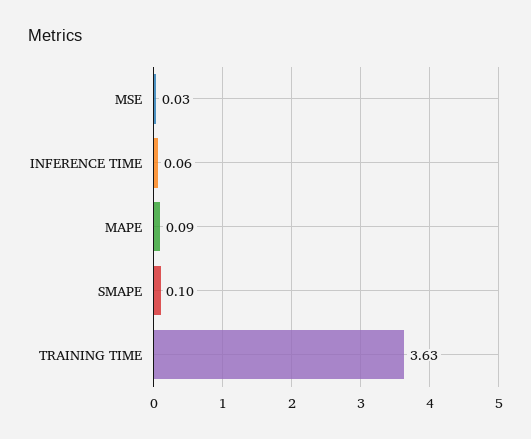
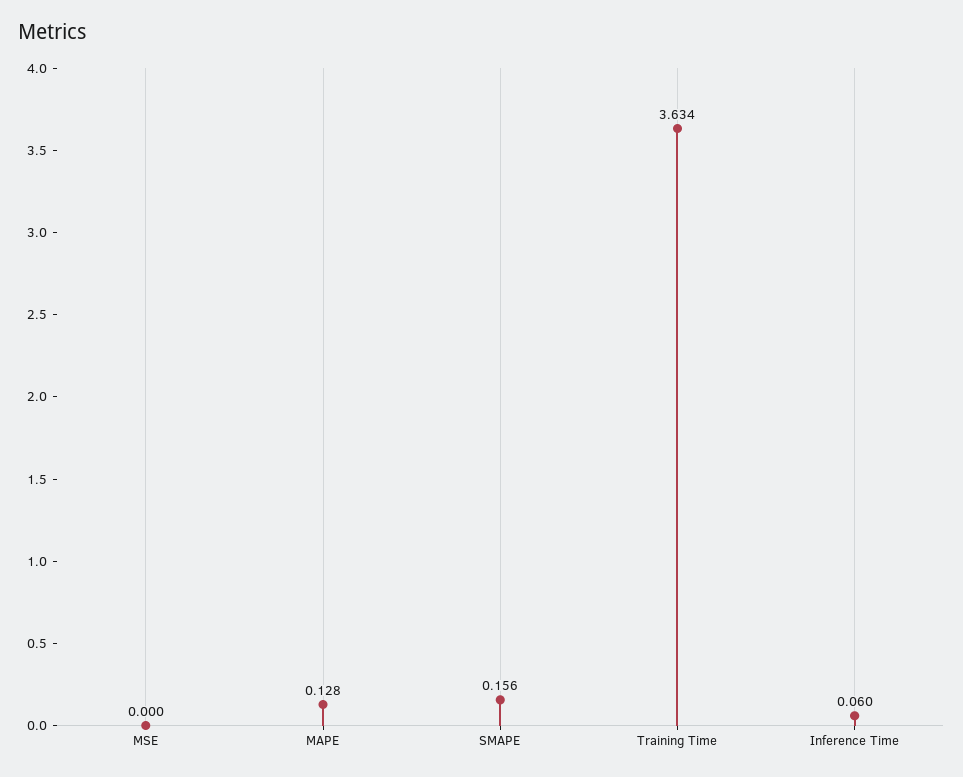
MSE: 0.03 -> 0
MAPE: 0.09 -> 0.128
SMAPE: 0.1 -> 0.156

